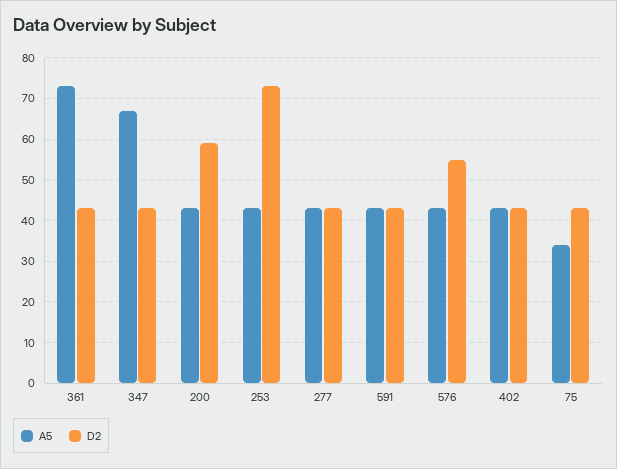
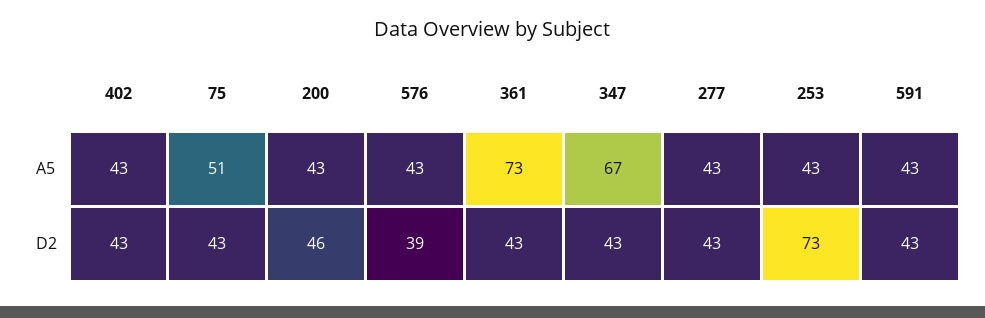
D2, 200: 60 -> 46
D2, 576: 55 -> 39
A5, 75: 35 -> 51

